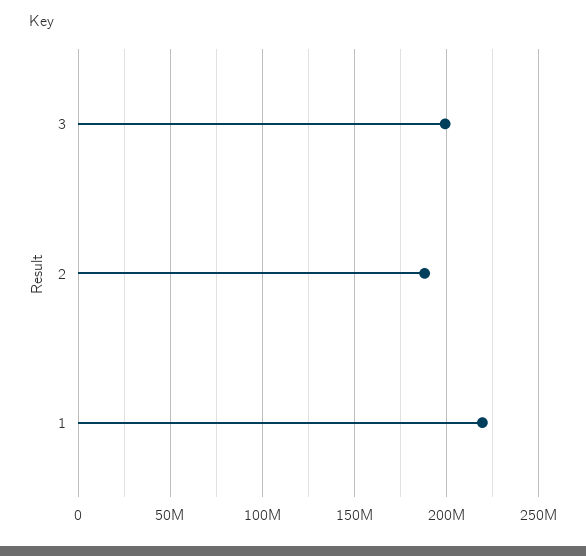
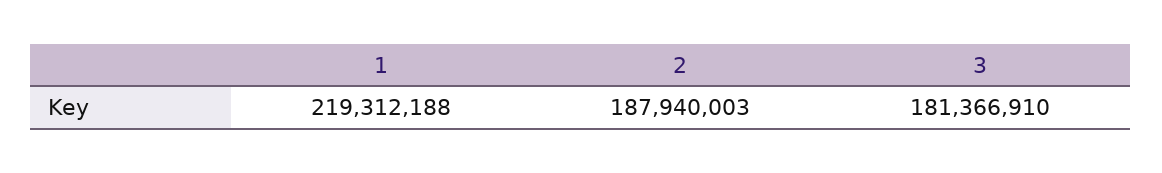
3: 200000000 -> 181366910

